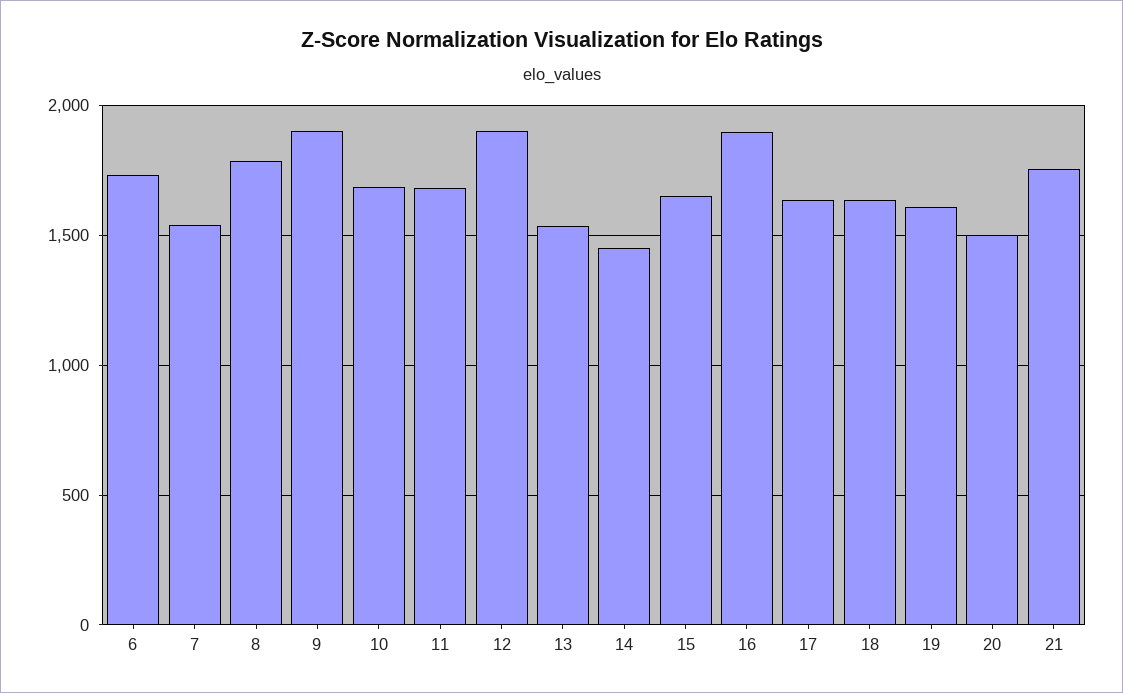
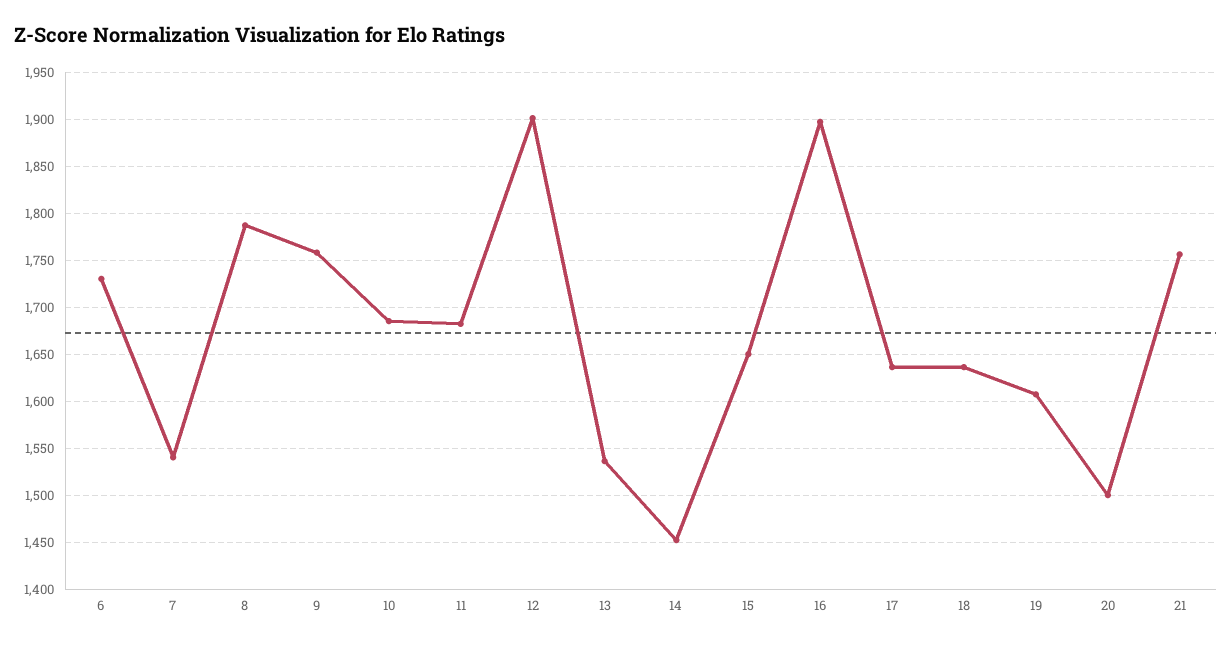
9: 1900 -> 1760

